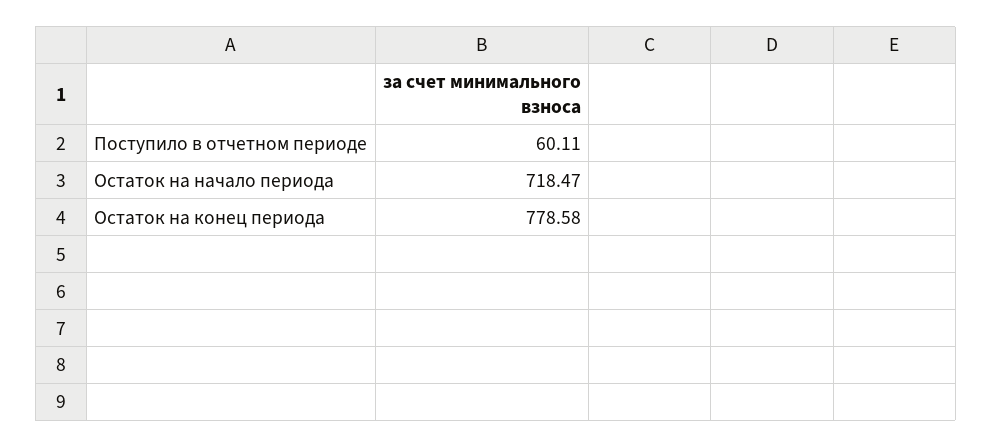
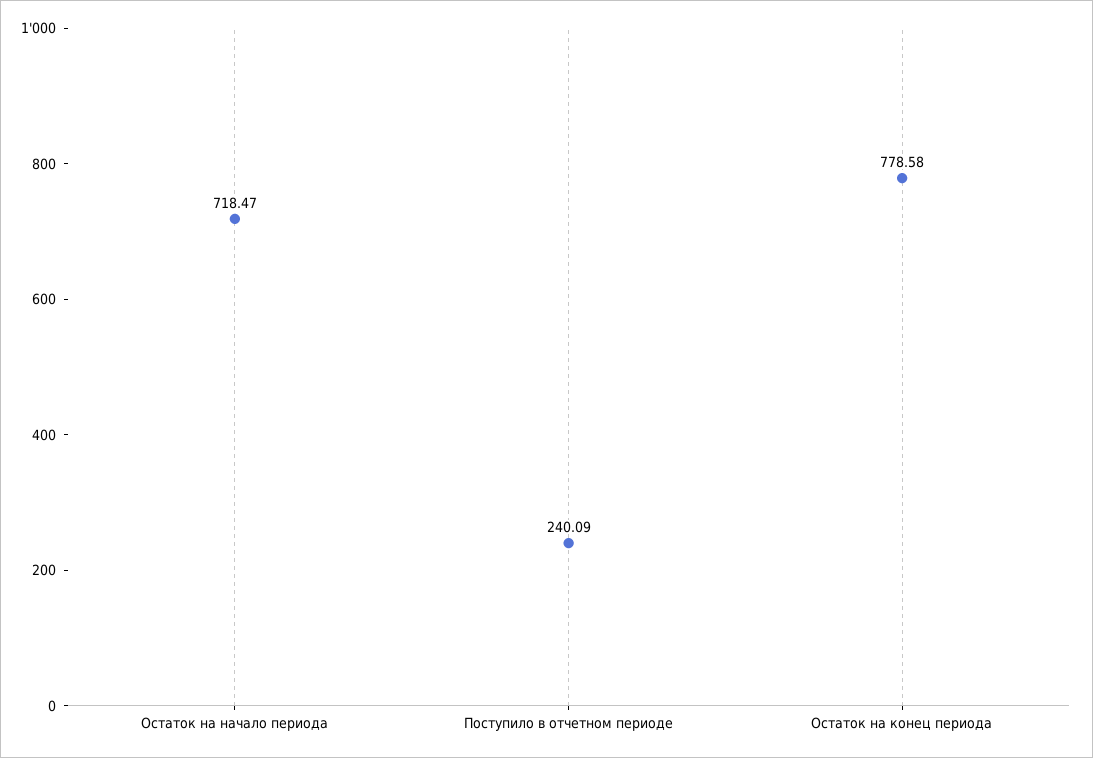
Поступило в отчетном периоде: 60.11 -> 240.09

